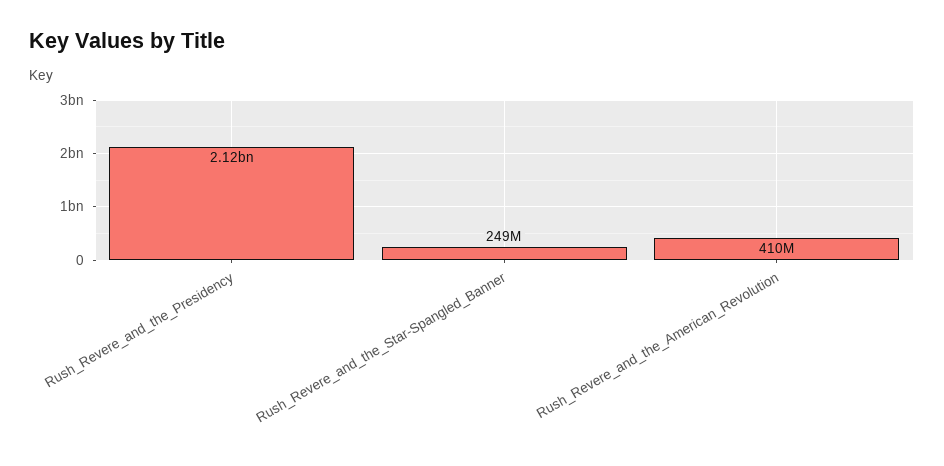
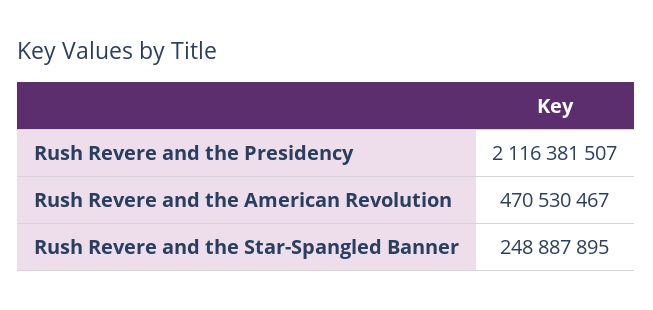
Rush_Revere_and_the_American_Revolution: 410000000 -> 470530467

